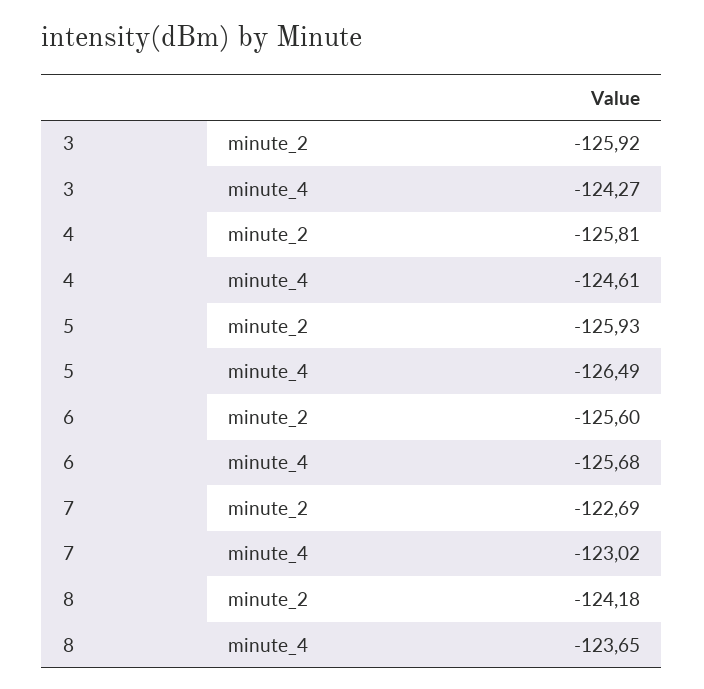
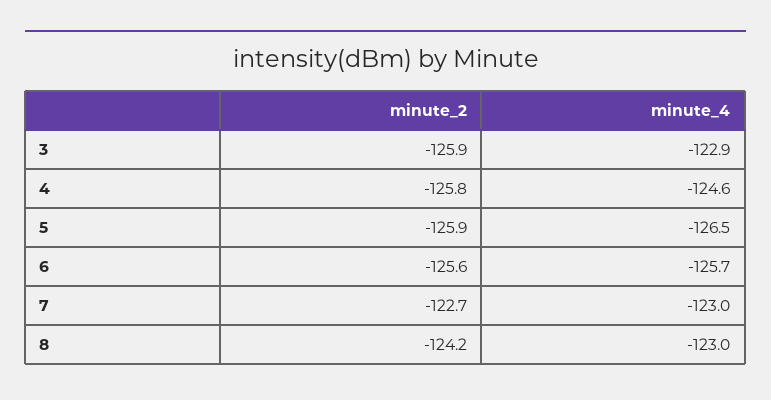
3, minute_4: -124.27 -> -122.9
8, minute_4: -123.65 -> -123

